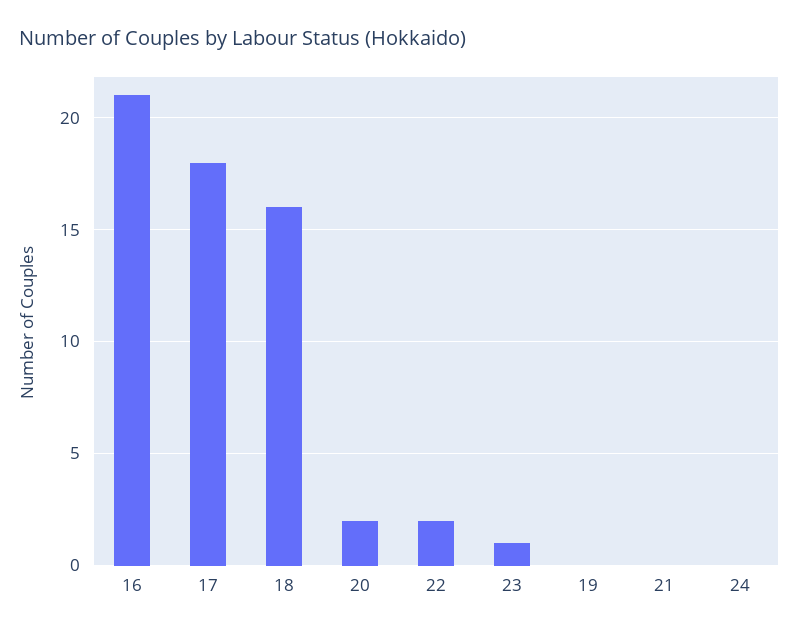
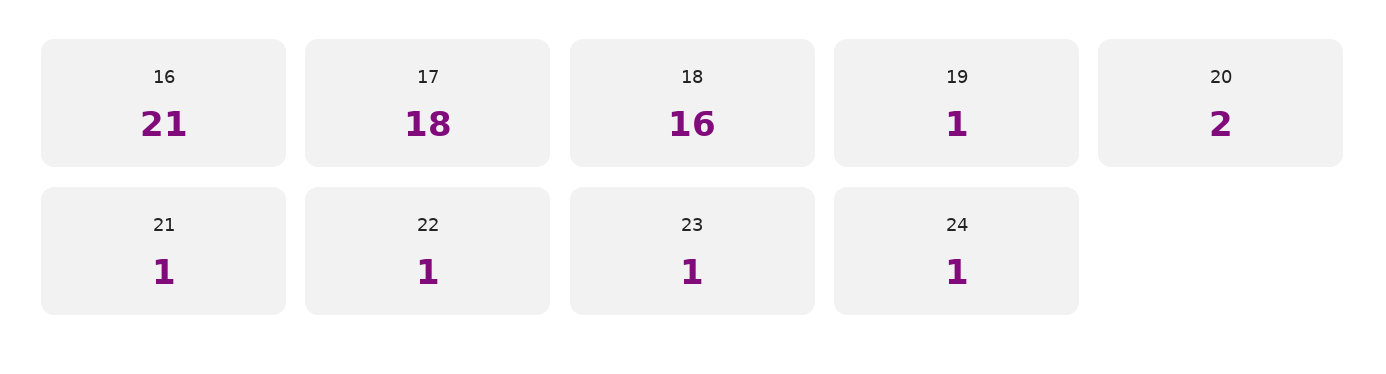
22: 2 -> 1
19: 0 -> 1
21: 0 -> 1
24: 0 -> 1

